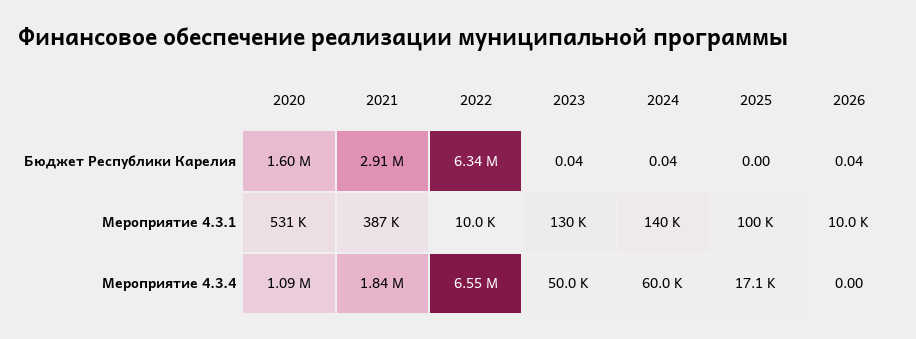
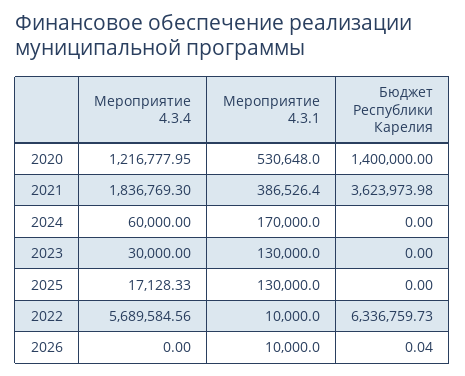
2020, Бюджет Республики Карелия: 1600000 -> 1400000
2021, Бюджет Республики Карелия: 2910000 -> 3623973.98
2023, Бюджет Республики Карелия: 0.04 -> 0
2024, Бюджет Республики Карелия: 0.04 -> 0
2024, Мероприятие 4.3.1: 140000 -> 170000
2025, Мероприятие 4.3.1: 100000 -> 130000
2020, Мероприятие 4.3.4: 1090000 -> 1216777.95
2022, Мероприятие 4.3.4: 6550000 -> 5689584.56
2023, Мероприятие 4.3.4: 50000 -> 30000

